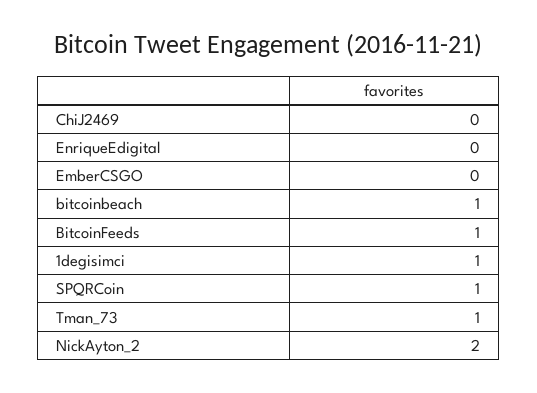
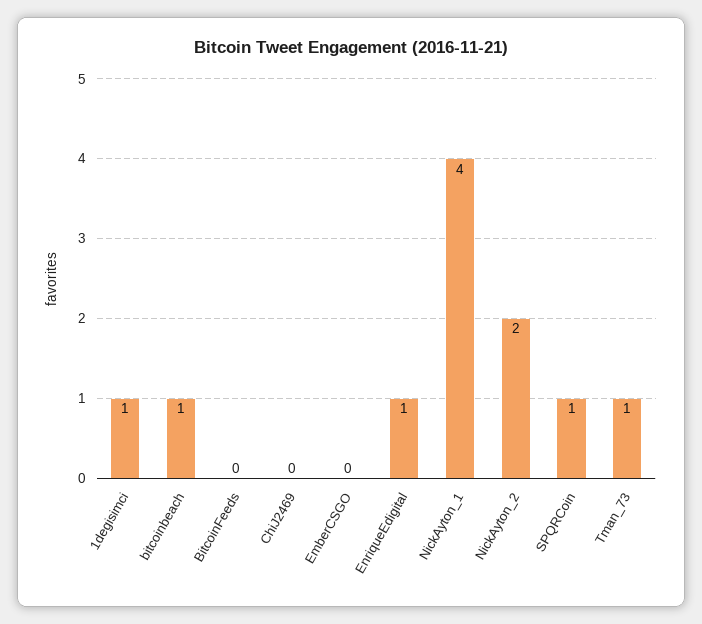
EnriqueEdigital: 0 -> 1
BitcoinFeeds: 1 -> 0
NickAyton_1: none -> 4

